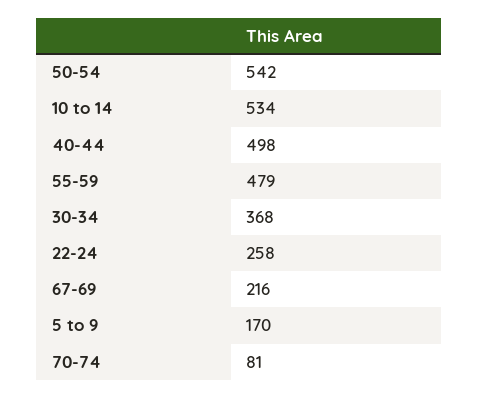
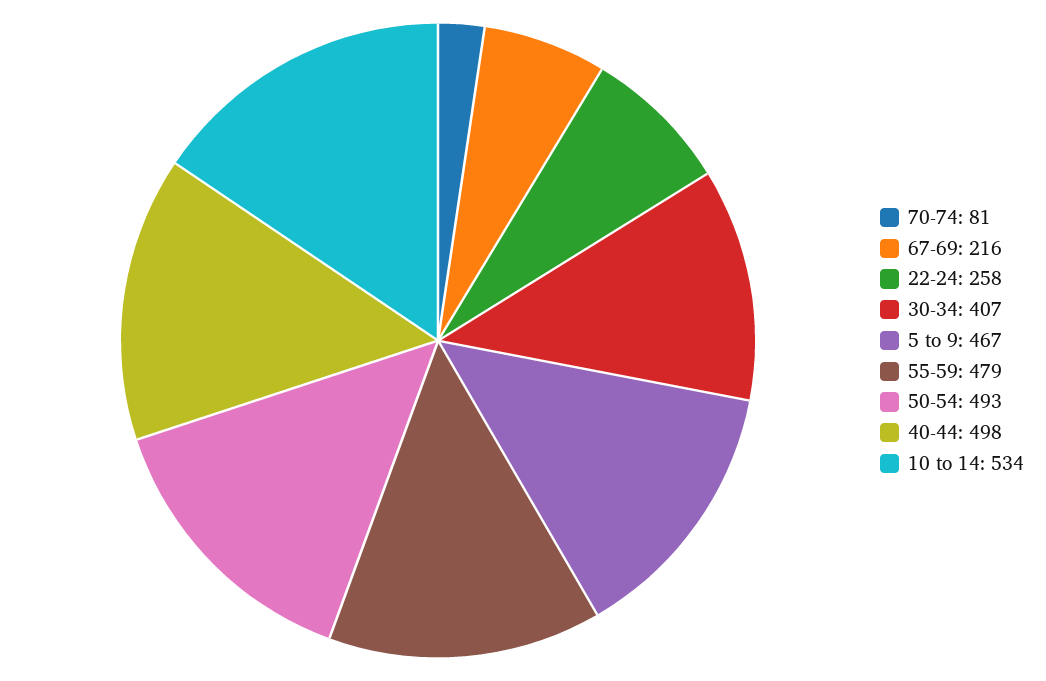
50-54: 542 -> 493
30-34: 368 -> 407
5 to 9: 170 -> 467

